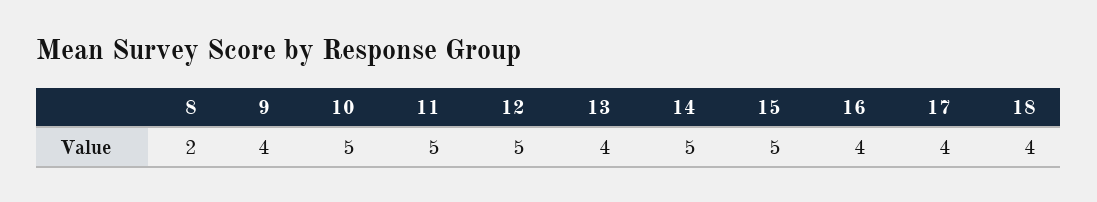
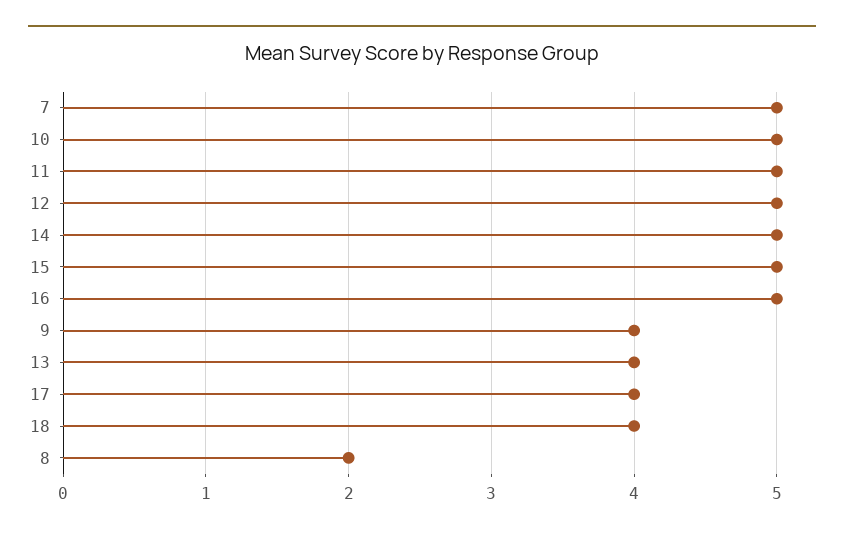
16: 4 -> 5
7: none -> 5

